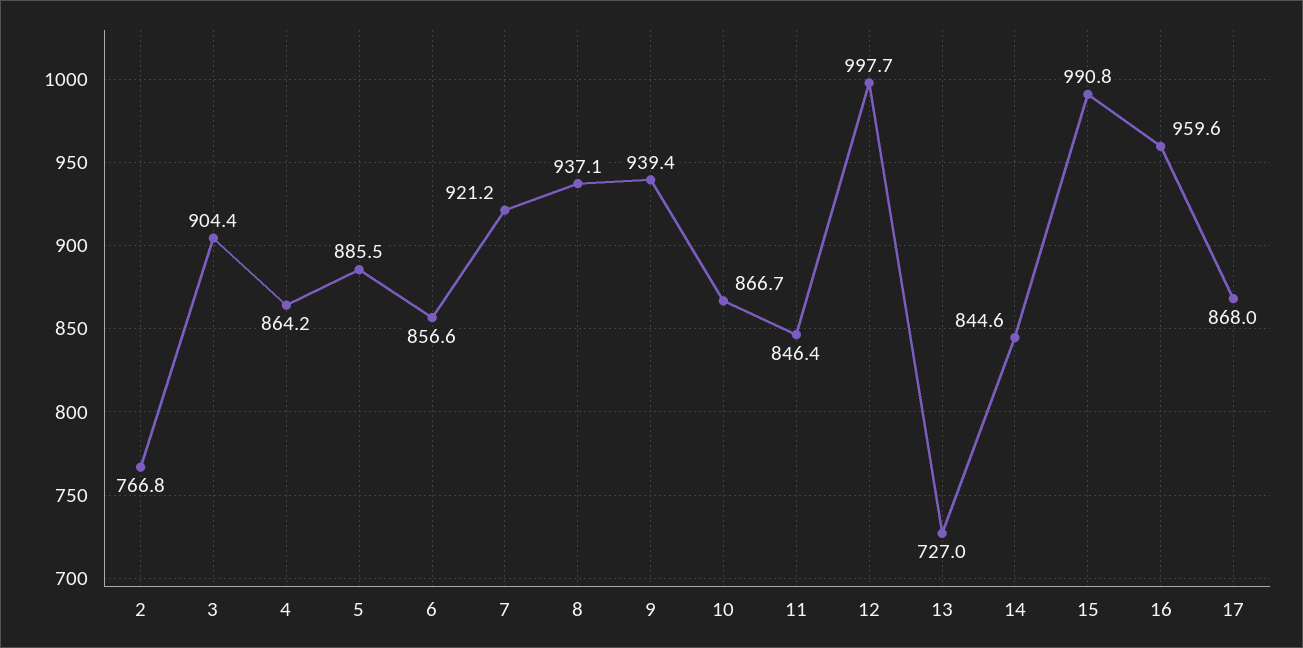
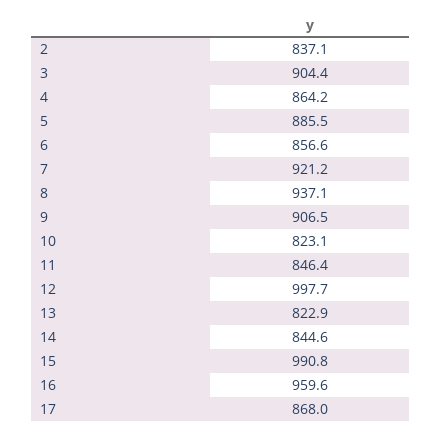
2: 766.8 -> 837.1
9: 939.4 -> 906.5
10: 866.7 -> 823.1
13: 727 -> 822.9

